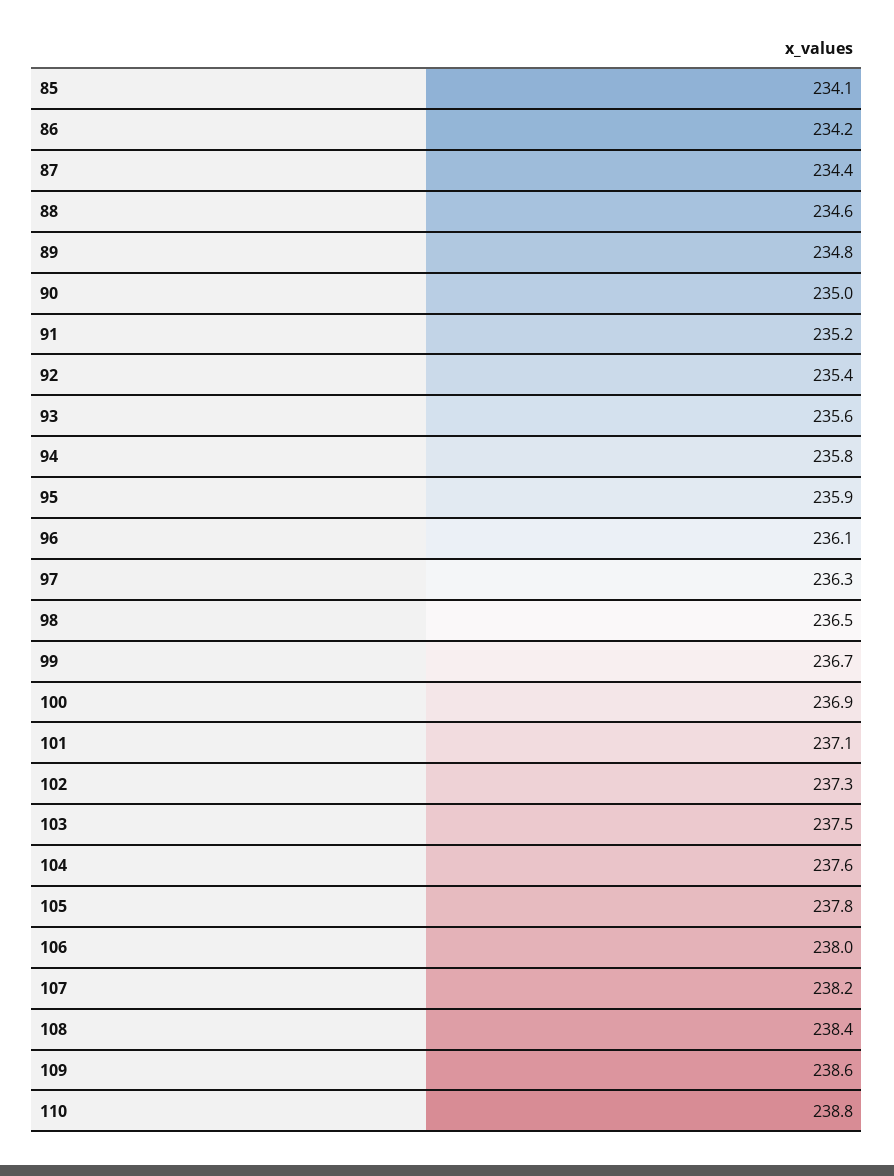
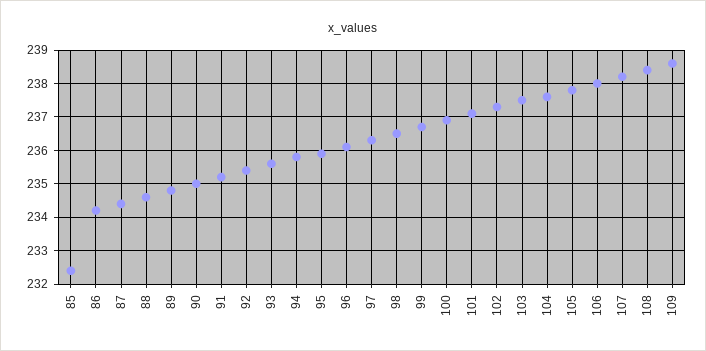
85: 234.1 -> 232.5
110: 238.8 -> none

